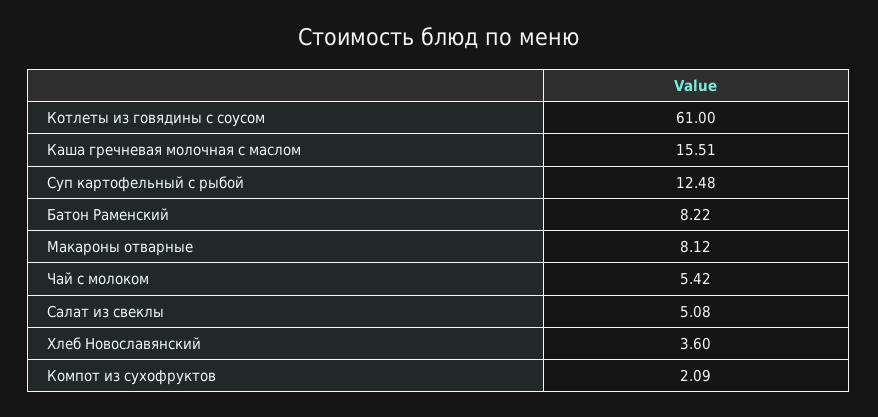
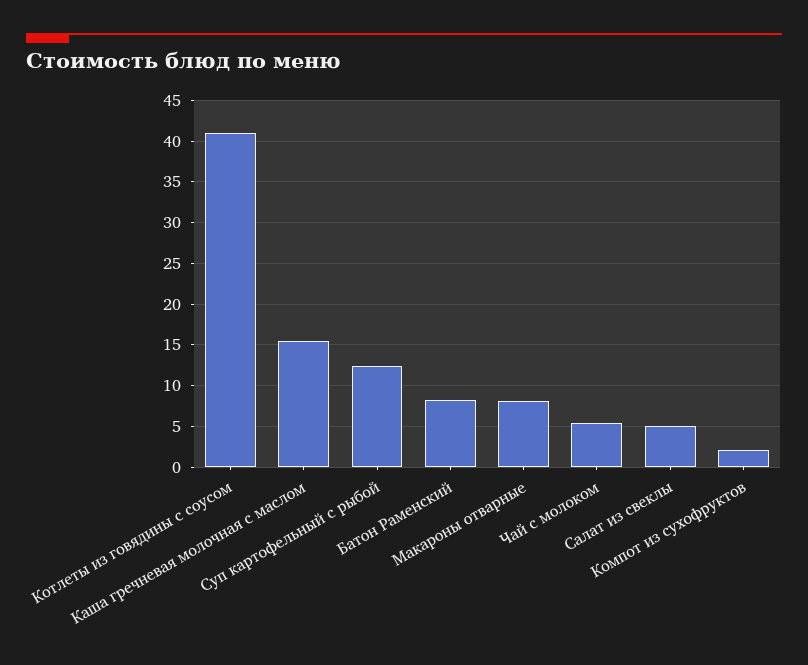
Котлеты из говядины с соусом: 61 -> 41
Хлеб Новославянский: 3.6 -> none

